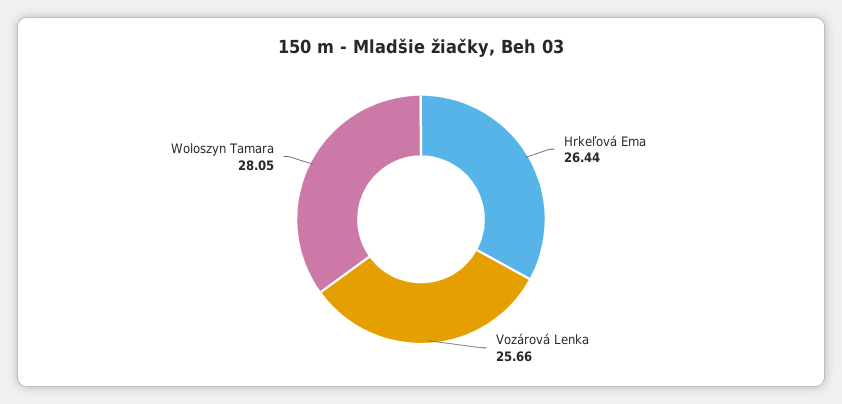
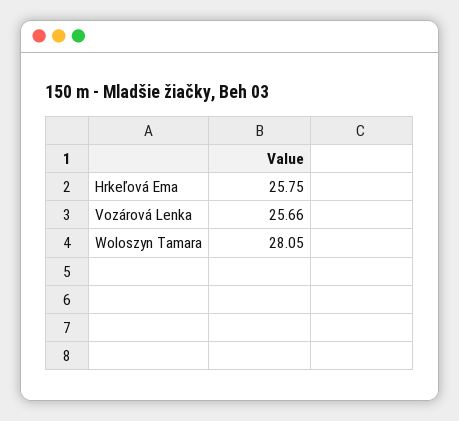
Hrkeľová Ema: 26.44 -> 25.75

